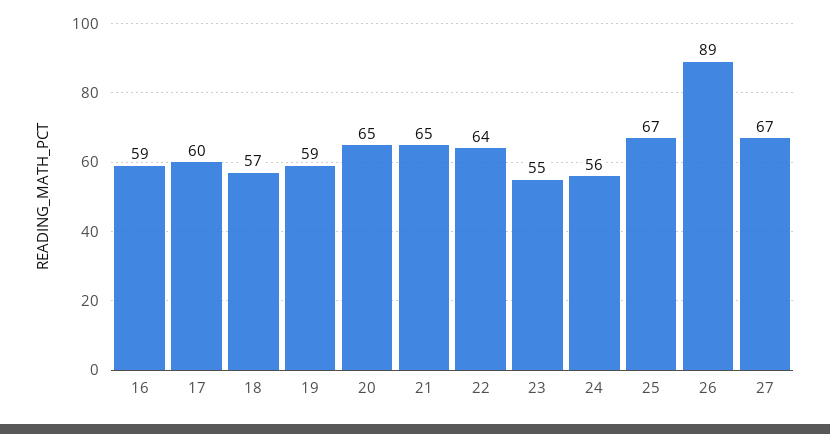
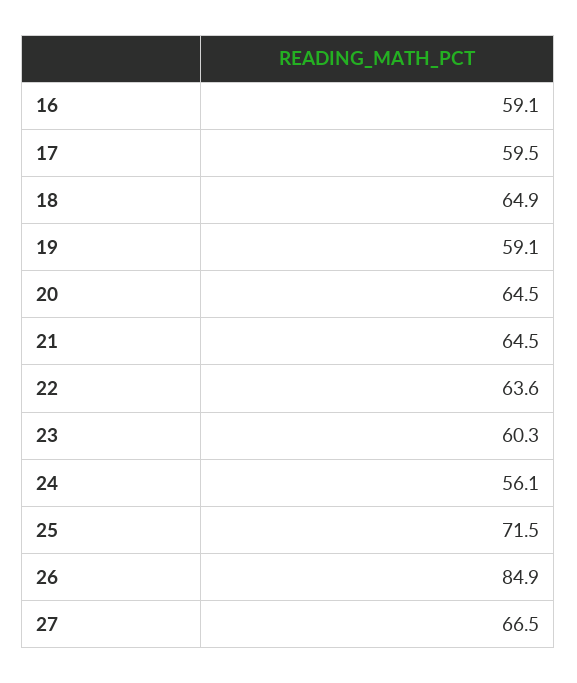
18: 57 -> 64.9
23: 55 -> 60.3
25: 67 -> 71.5
26: 89 -> 84.9

